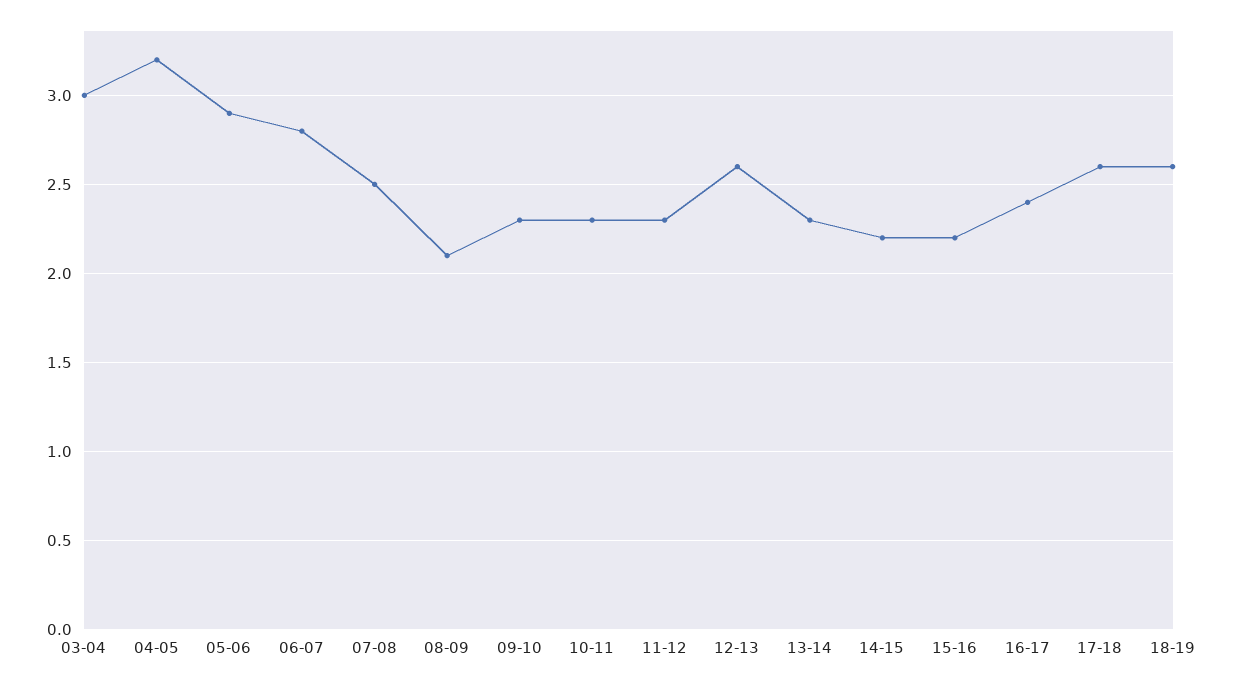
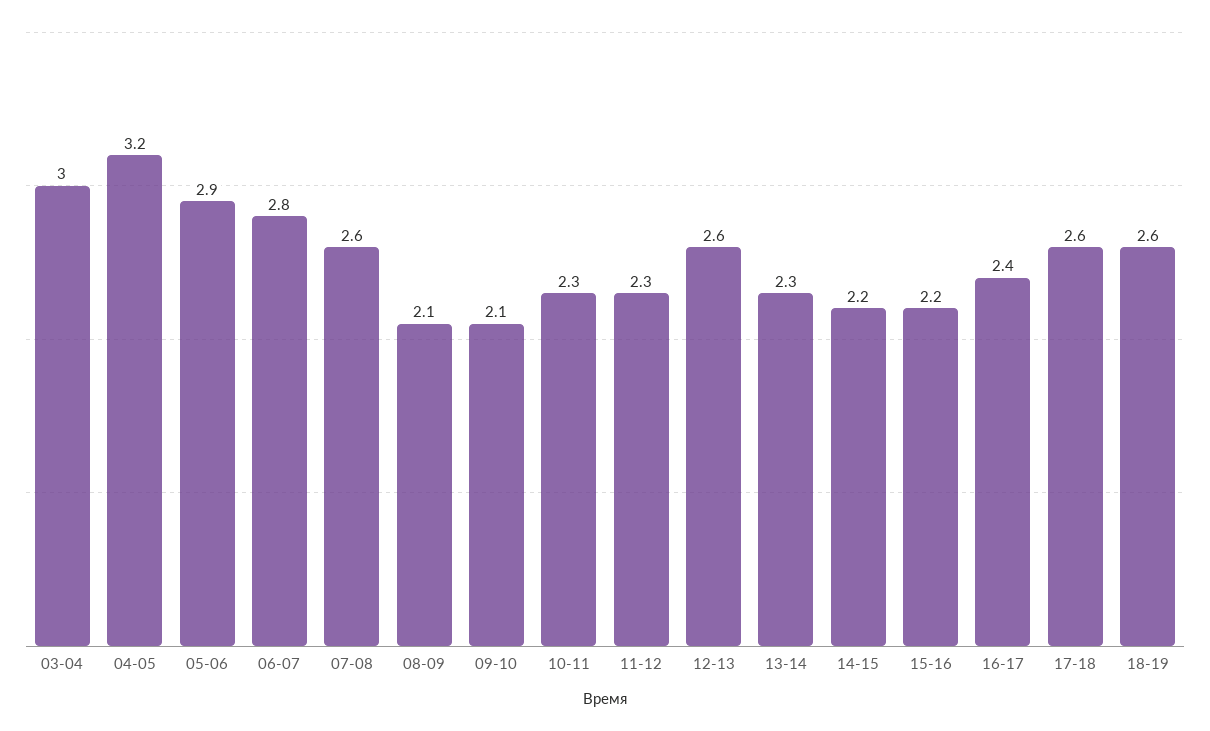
07-08: 2.5 -> 2.6
09-10: 2.3 -> 2.1

